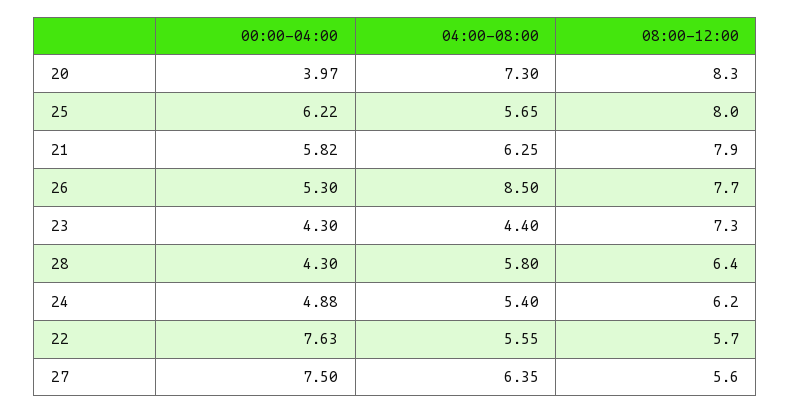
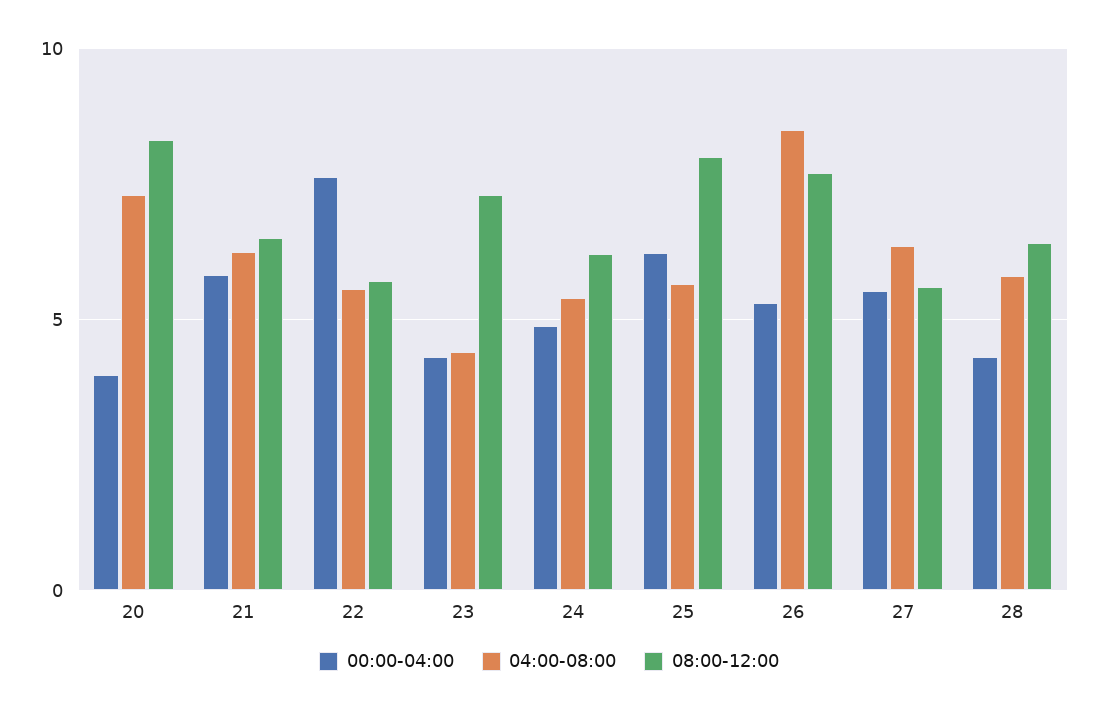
08:00-12:00, 21: 7.9 -> 6.5
00:00-04:00, 27: 7.5 -> 5.5

